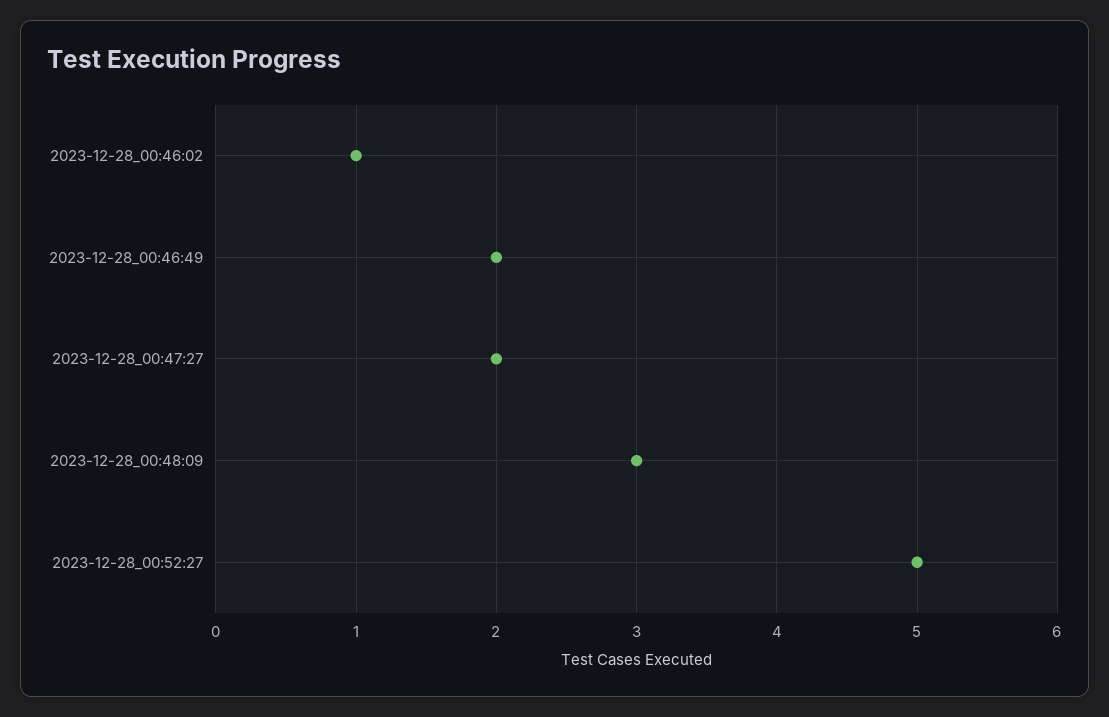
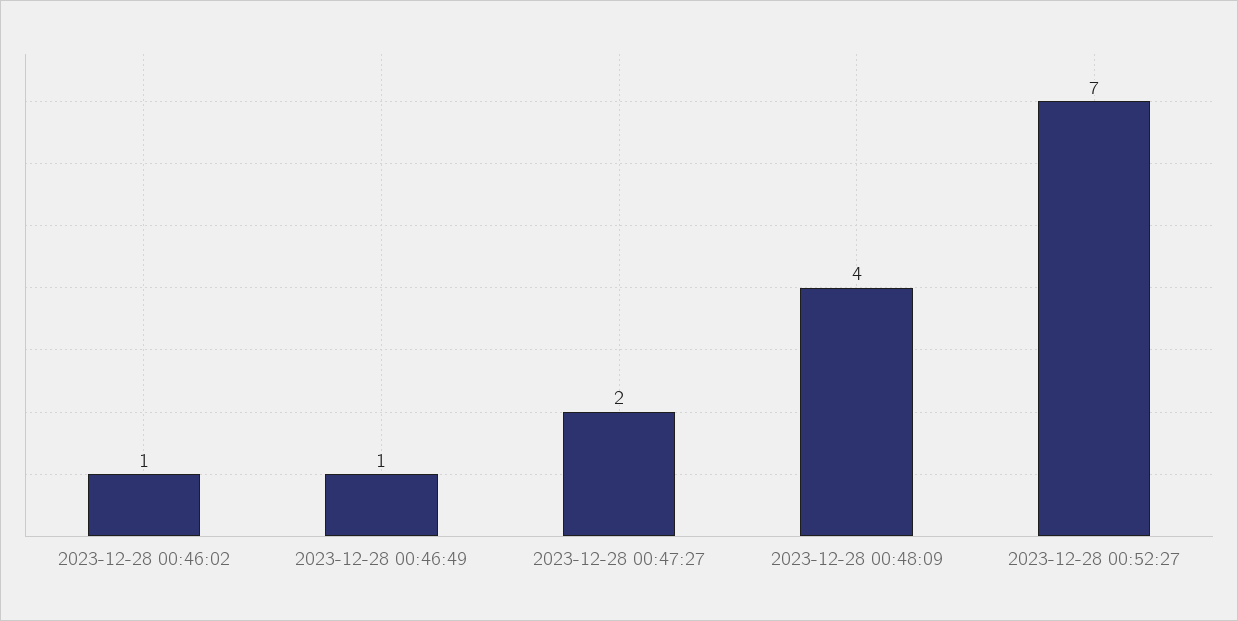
2023-12-28_00:46:49: 2 -> 1
2023-12-28_00:48:09: 3 -> 4
2023-12-28_00:52:27: 5 -> 7

